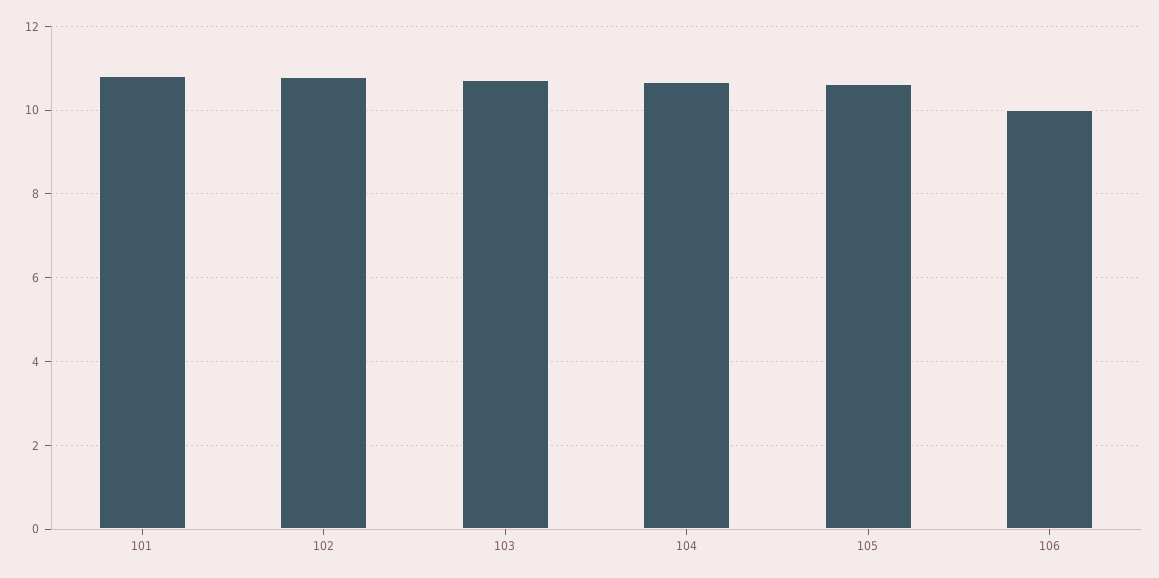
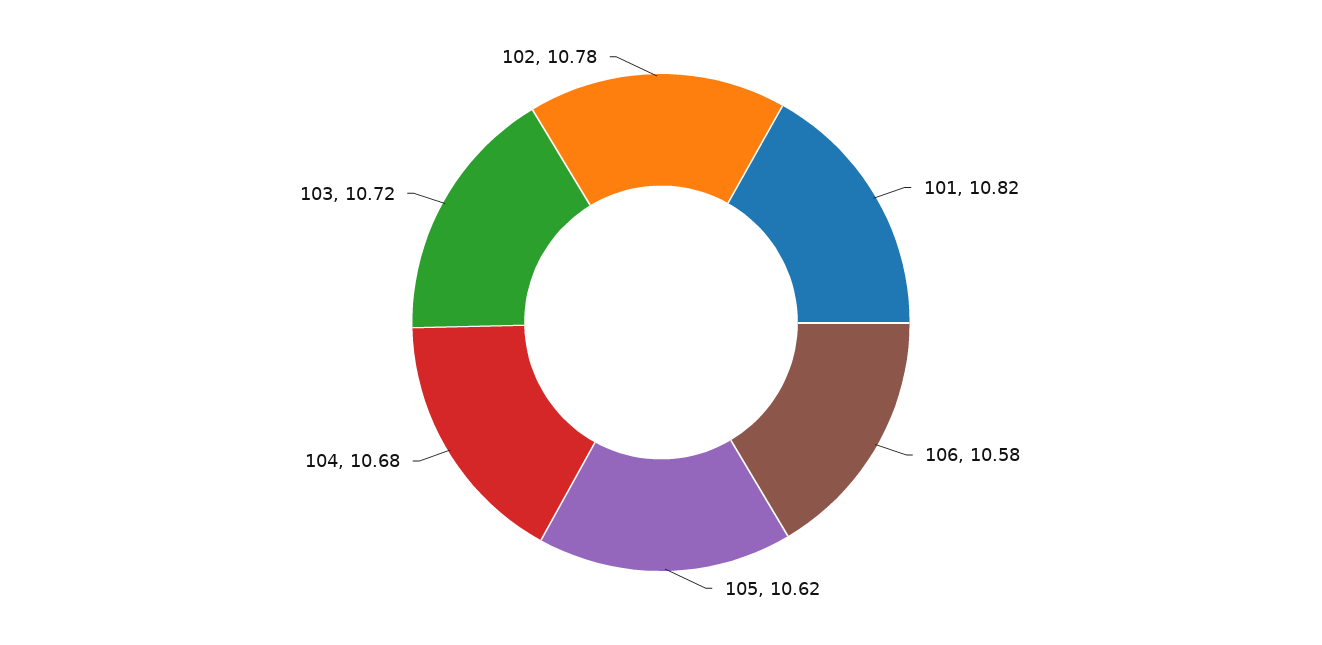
106: 10 -> 10.58

